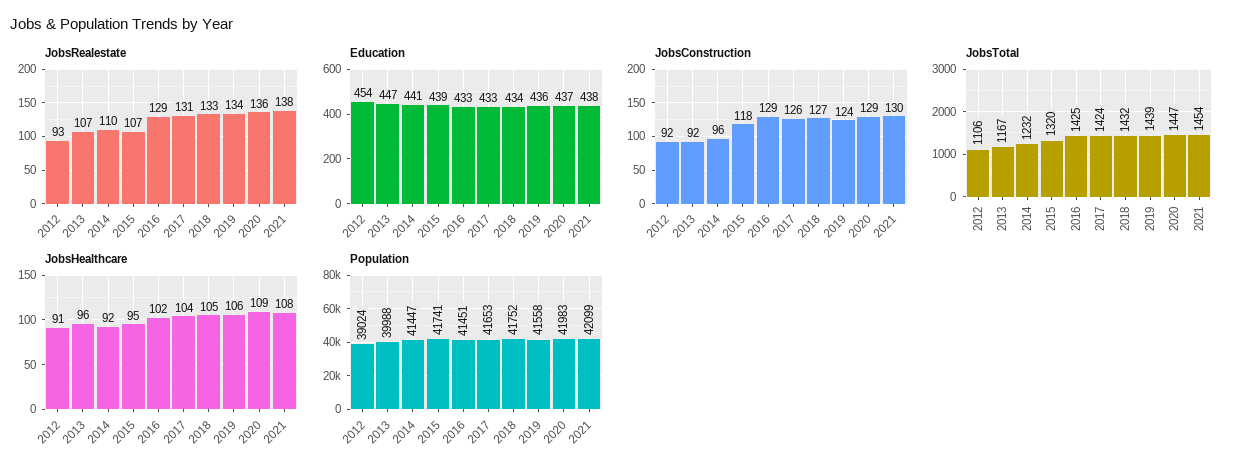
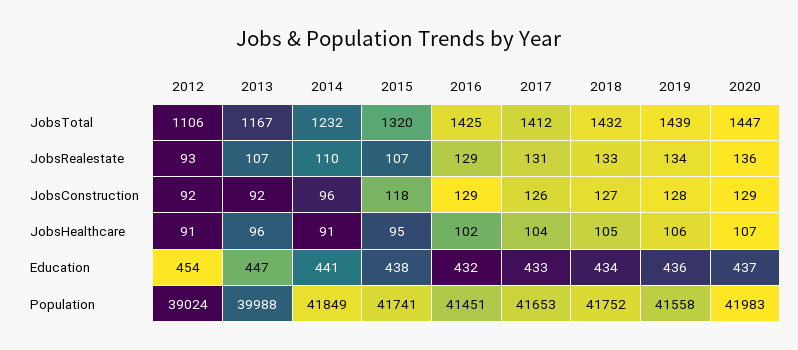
JobsRealestate, 2021: 138 -> none
Education, 2015: 439 -> 438
Education, 2016: 433 -> 432
Education, 2021: 438 -> none
JobsConstruction, 2019: 124 -> 128
JobsConstruction, 2021: 130 -> none
JobsTotal, 2017: 1424 -> 1412
JobsTotal, 2021: 1454 -> none
JobsHealthcare, 2014: 92 -> 91
JobsHealthcare, 2020: 109 -> 107
JobsHealthcare, 2021: 108 -> none
Population, 2014: 41447 -> 41849
Population, 2021: 42099 -> none

